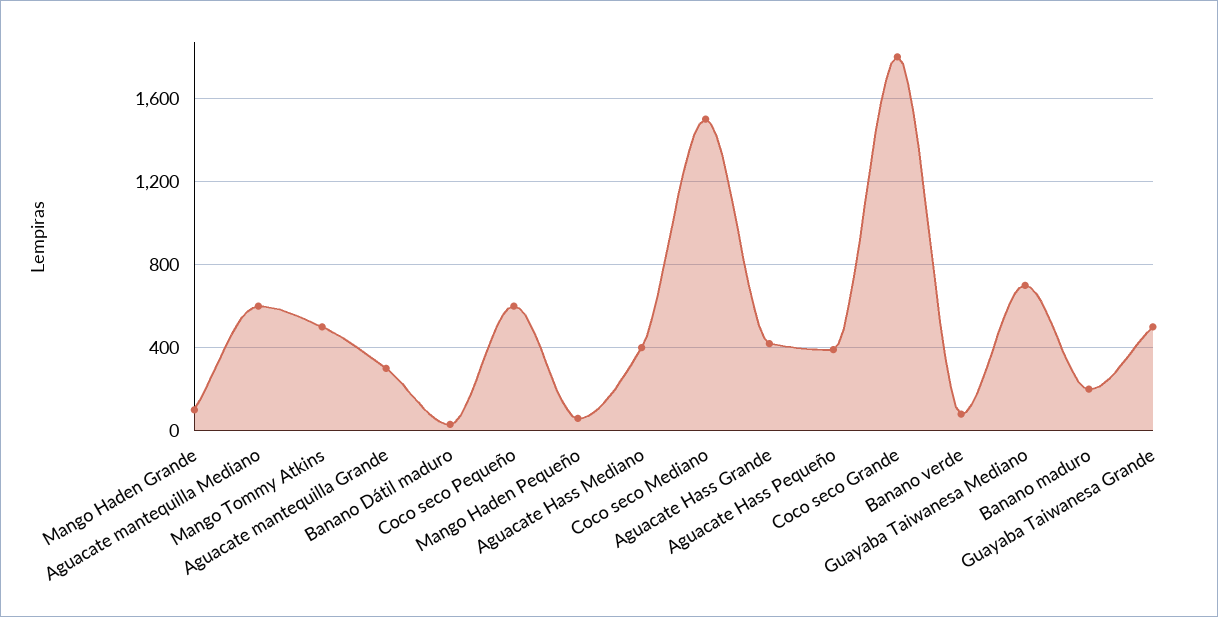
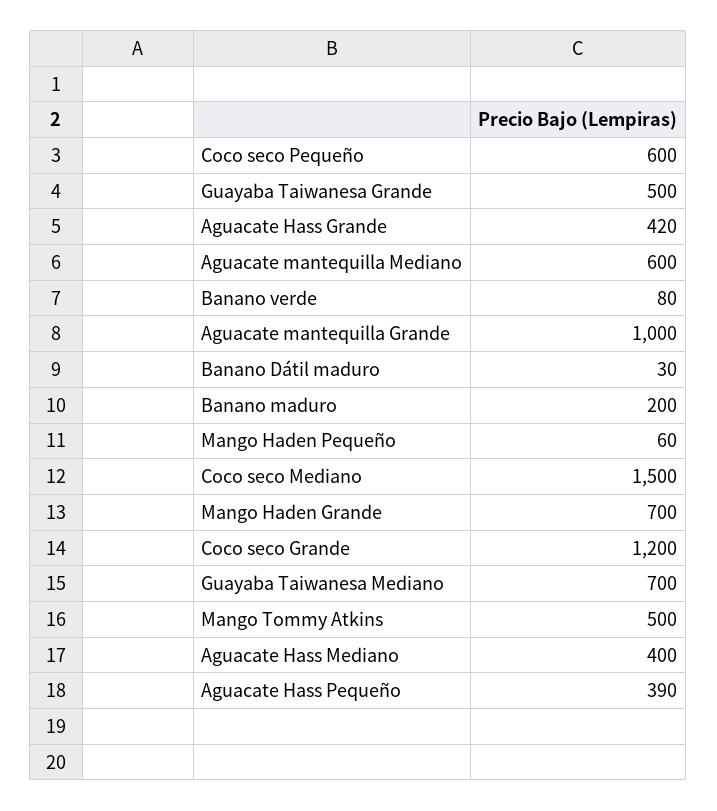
Mango Haden Grande: 100 -> 700
Aguacate mantequilla Grande: 300 -> 1000
Coco seco Grande: 1800 -> 1200

